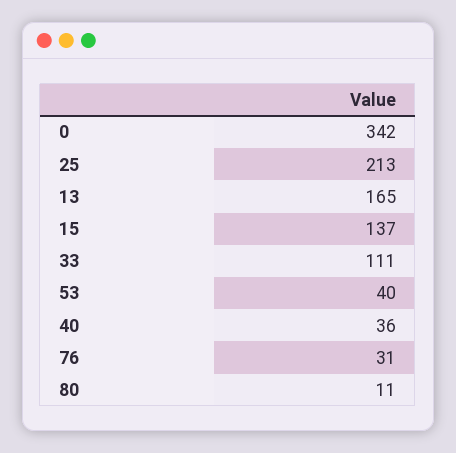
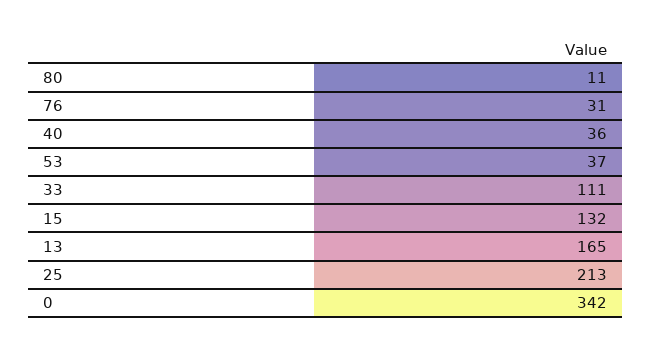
15: 137 -> 132
53: 40 -> 37

